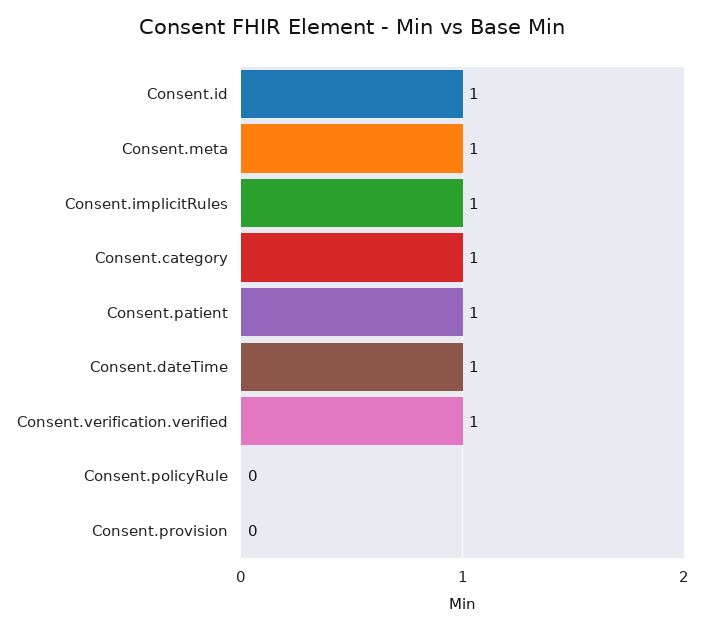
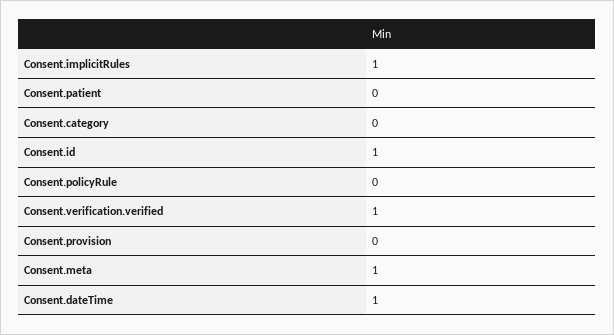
Consent.category: 1 -> 0
Consent.patient: 1 -> 0

